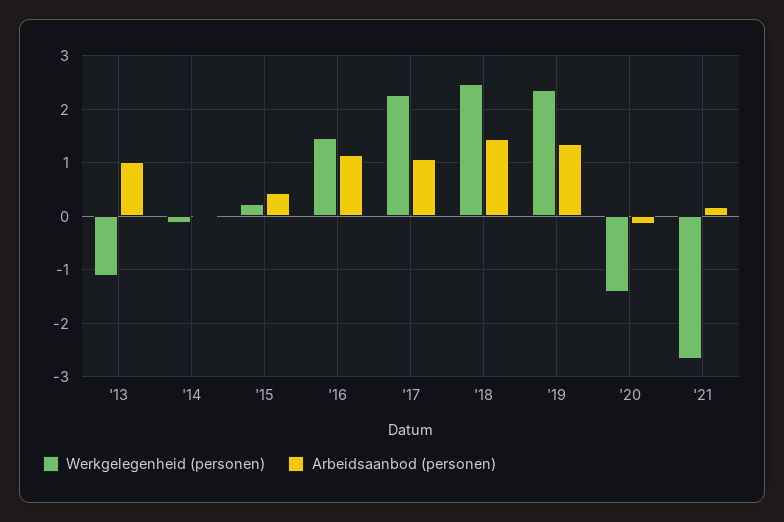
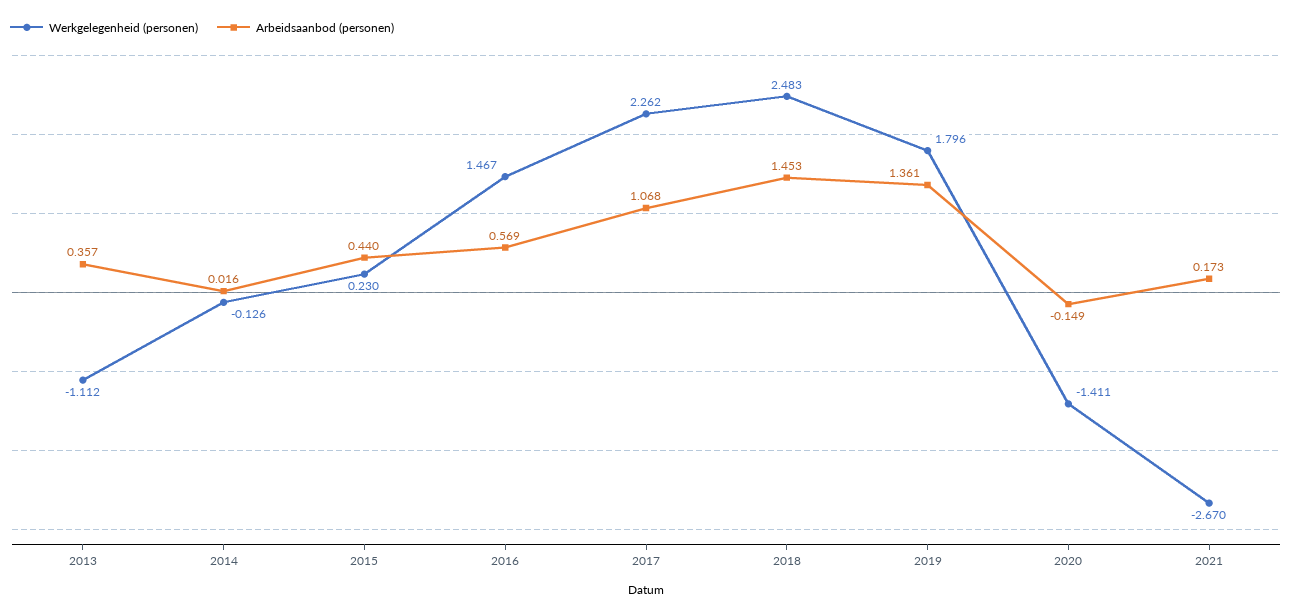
Arbeidsaanbod (personen), '13: 1 -> 0.357
Arbeidsaanbod (personen), '16: 1.2 -> 0.569
Werkgelegenheid (personen), '19: 2.4 -> 1.796

